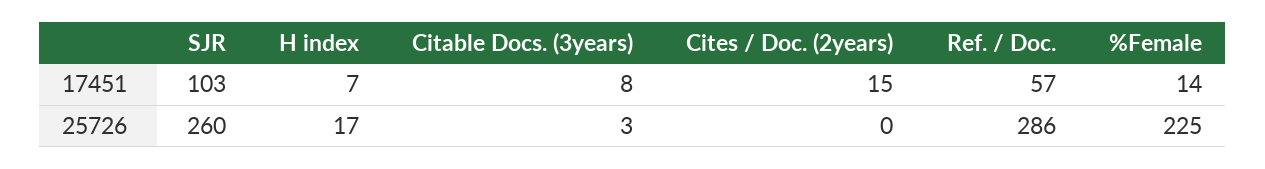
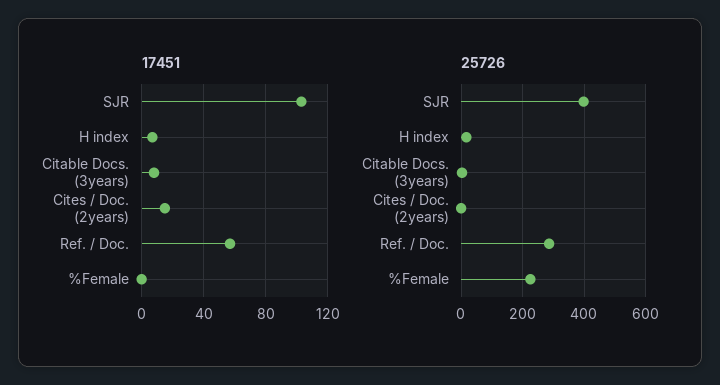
17451, %Female: 14 -> 0
25726, SJR: 260 -> 400

